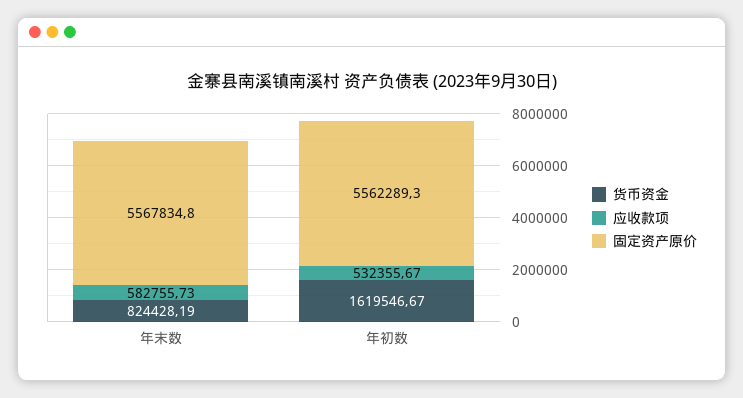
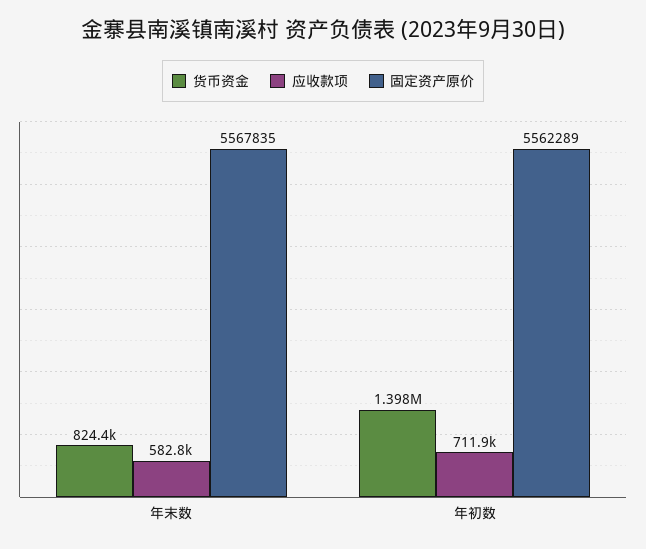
货币资金, 年初数: 1619546.67 -> 1398000
应收款项, 年初数: 532355.67 -> 711900

